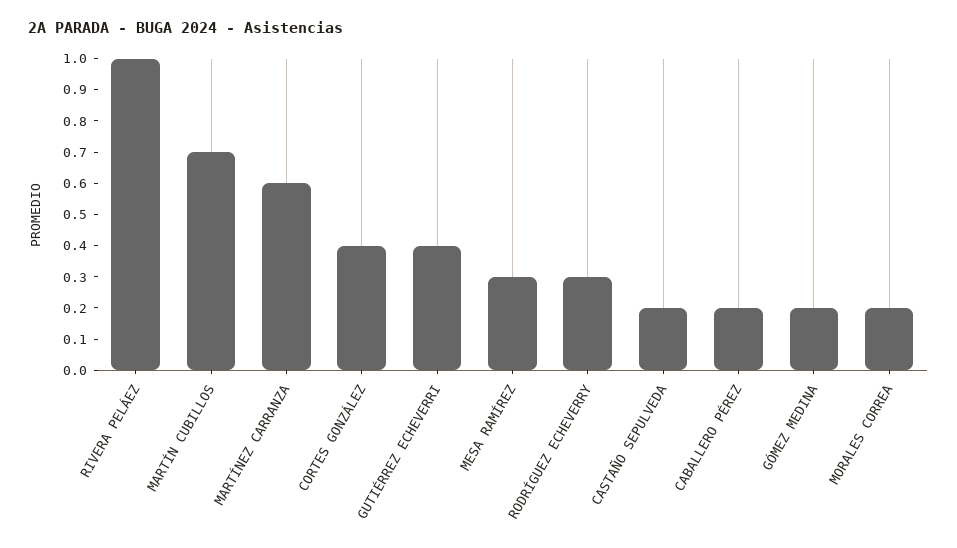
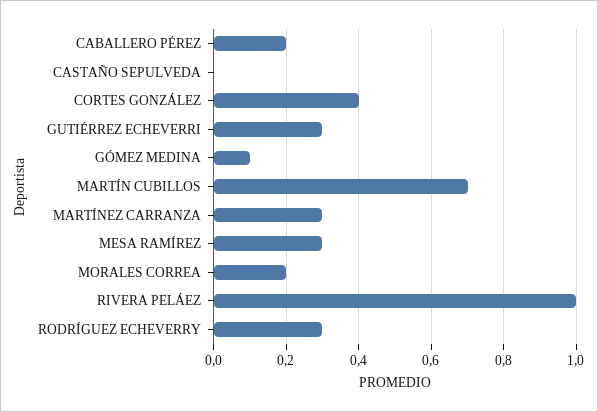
MARTÍNEZ CARRANZA: 0.6 -> 0.3
GUTIÉRREZ ECHEVERRI: 0.4 -> 0.3
CASTAÑO SEPULVEDA: 0.2 -> 0
GÓMEZ MEDINA: 0.2 -> 0.1

